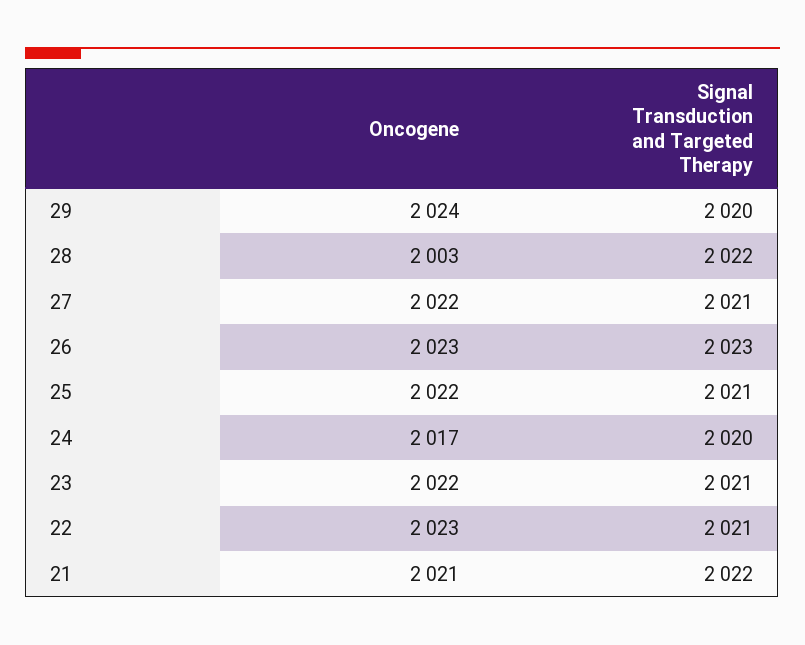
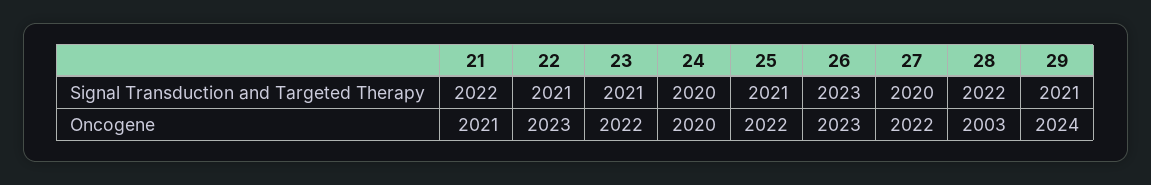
Signal Transduction and Targeted Therapy, 29: 2020 -> 2021
Signal Transduction and Targeted Therapy, 27: 2021 -> 2020
Oncogene, 24: 2017 -> 2020

